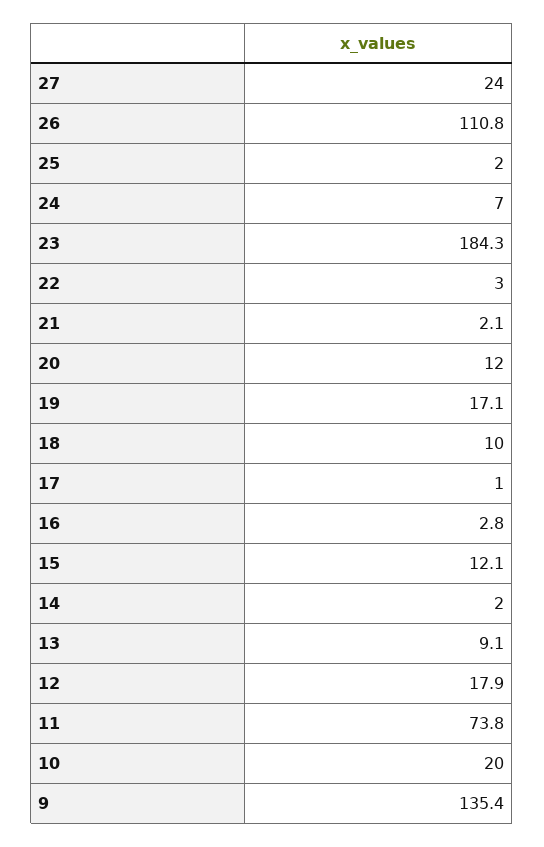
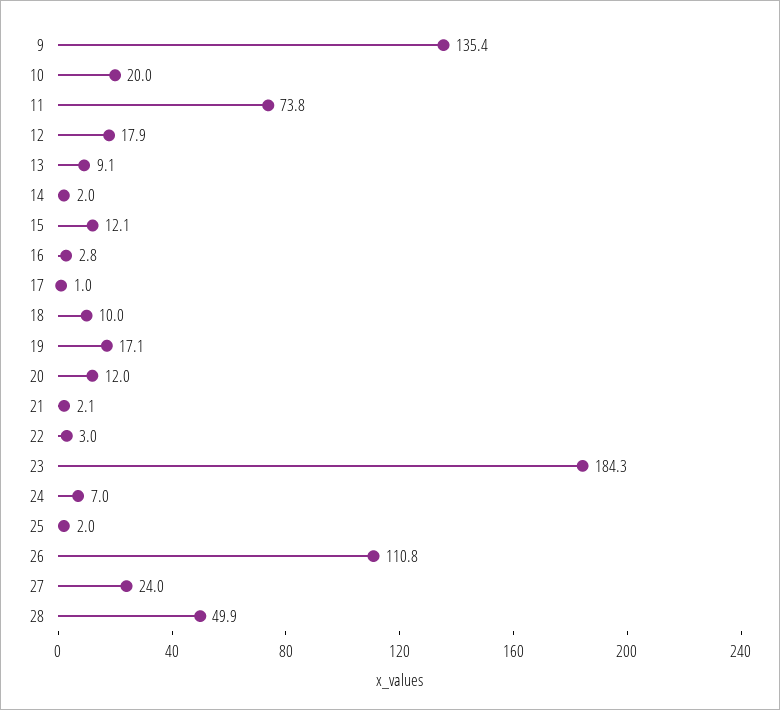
28: none -> 49.9

